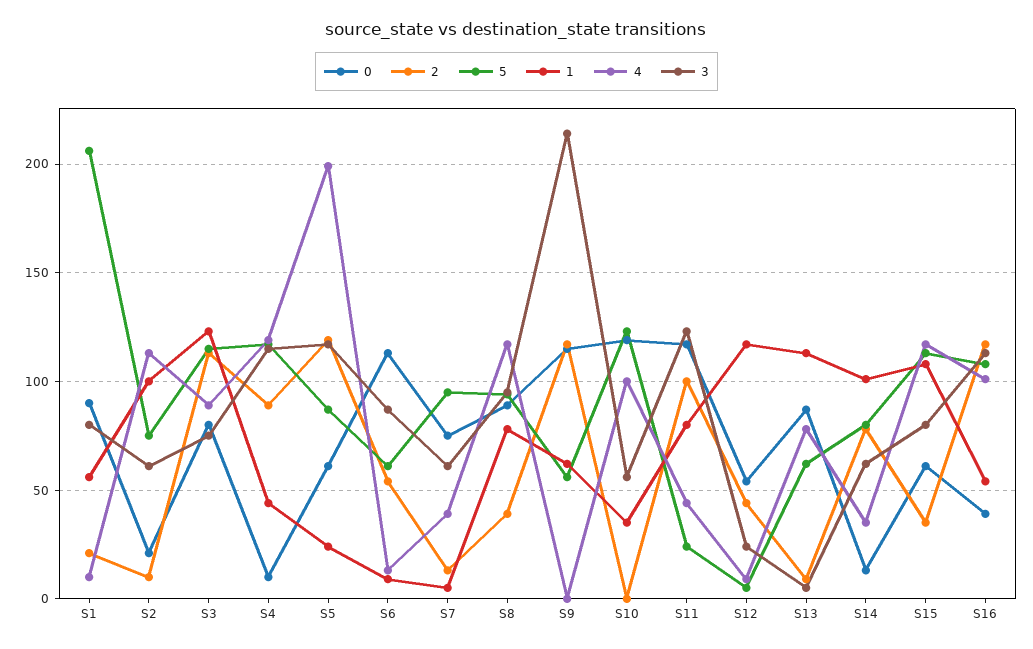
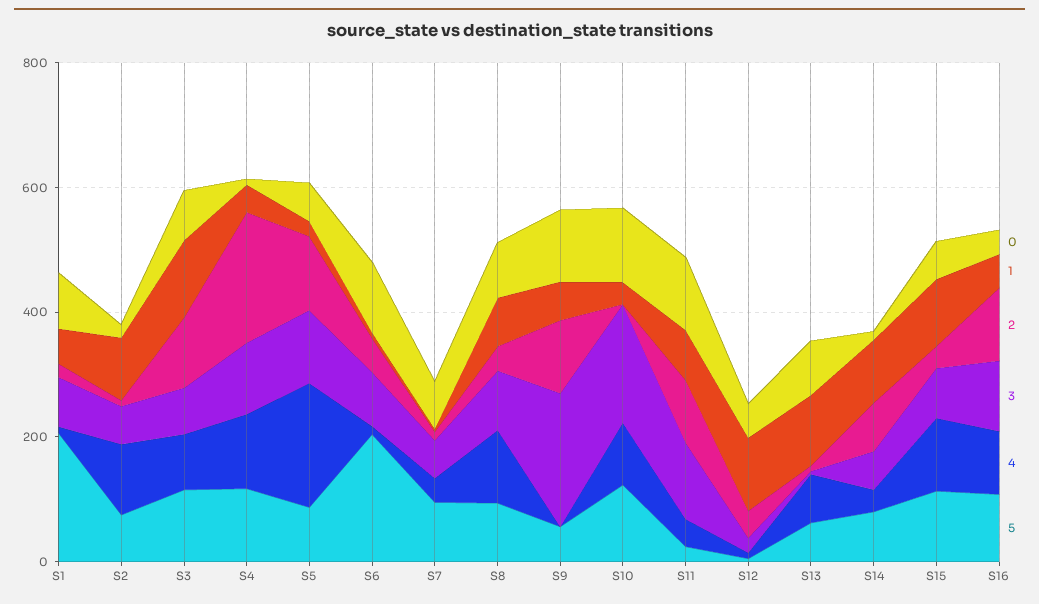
2, S4: 90 -> 200
5, S6: 60 -> 200
3, S10: 55 -> 200

